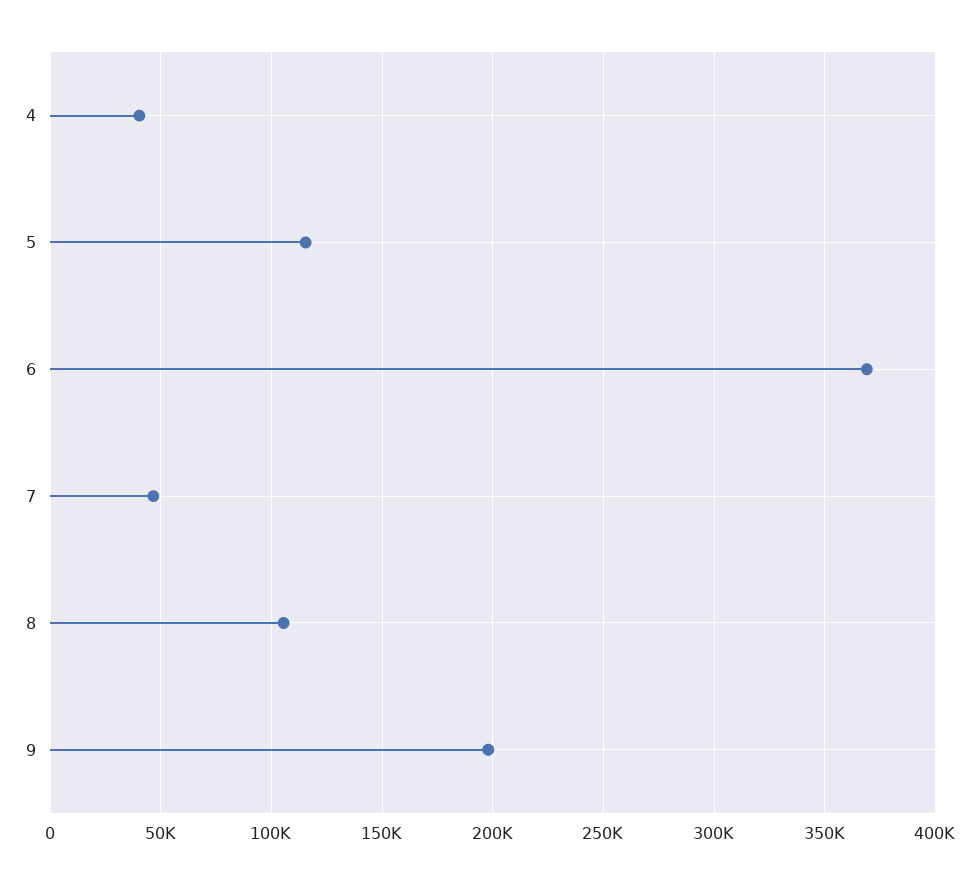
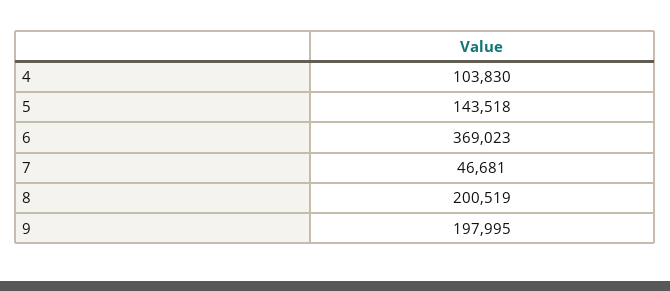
4: 40000 -> 103830
5: 115000 -> 143518
8: 105000 -> 200519

